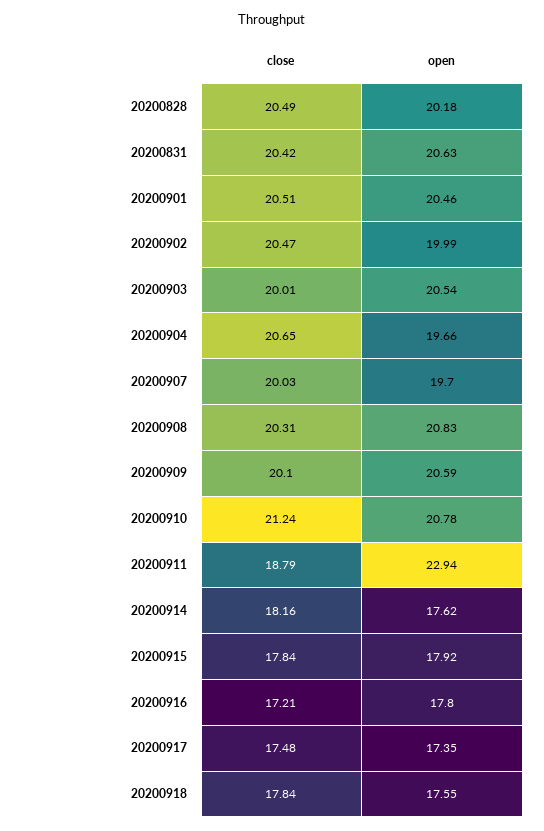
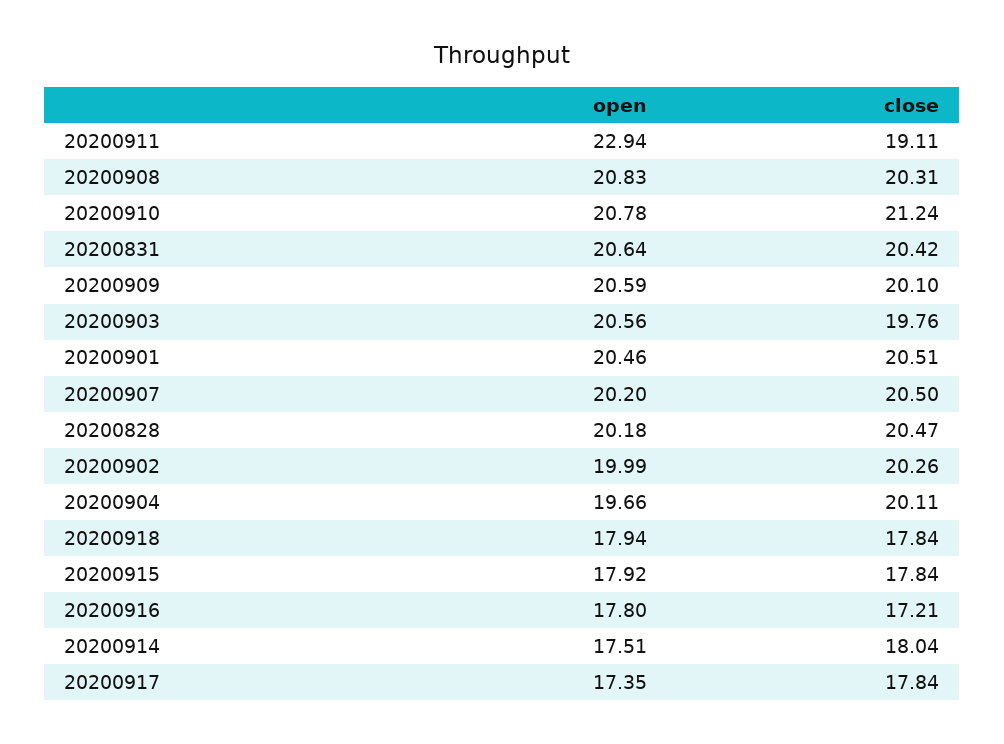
close, 20200828: 20.49 -> 20.47
open, 20200831: 20.63 -> 20.64
close, 20200902: 20.47 -> 20.26
close, 20200903: 20.01 -> 19.76
open, 20200903: 20.54 -> 20.56
close, 20200904: 20.65 -> 20.11
close, 20200907: 20.03 -> 20.5
open, 20200907: 19.7 -> 20.2
close, 20200911: 18.79 -> 19.11
close, 20200914: 18.16 -> 18.04
open, 20200914: 17.62 -> 17.51
close, 20200917: 17.48 -> 17.84
open, 20200918: 17.55 -> 17.94

